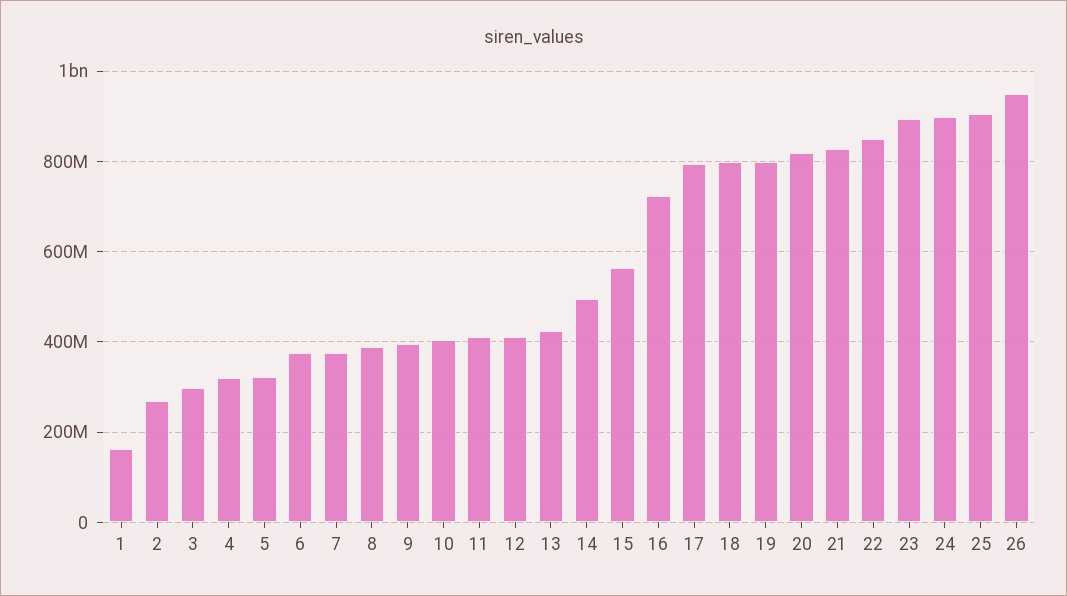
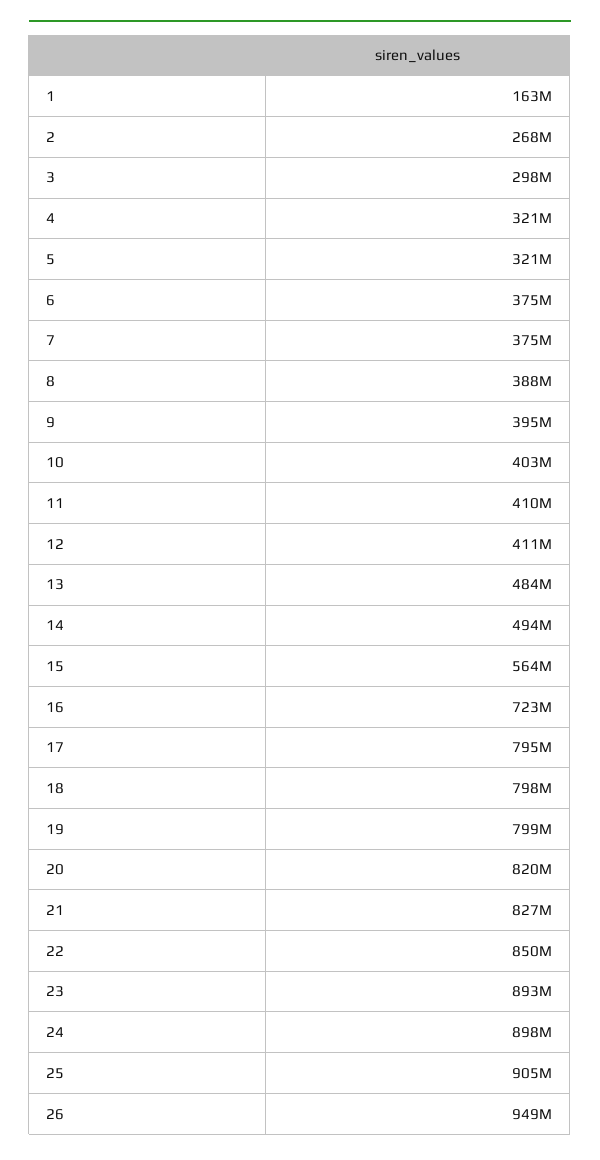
13: 420000000 -> 484000000

